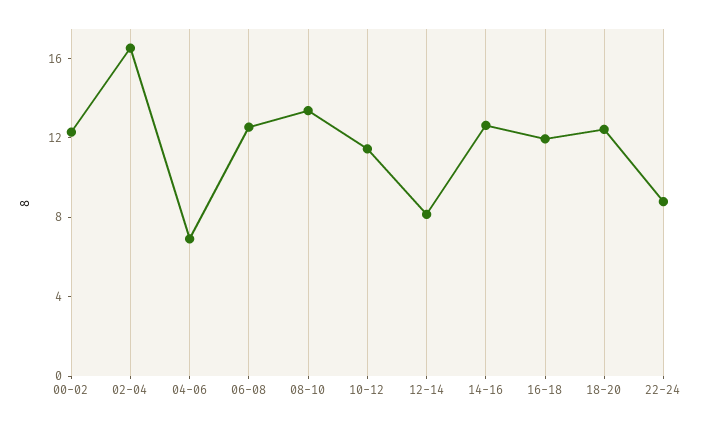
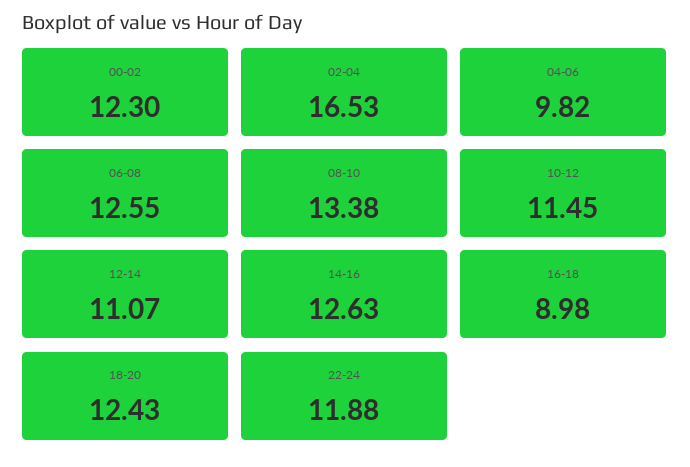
04-06: 7 -> 9.82
12-14: 8 -> 11.07
16-18: 12 -> 8.98
22-24: 9 -> 11.88

